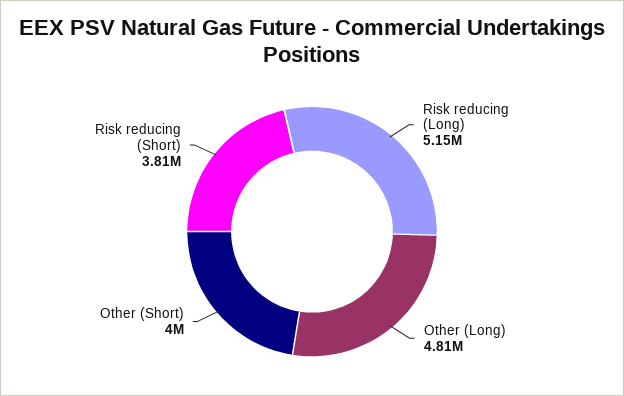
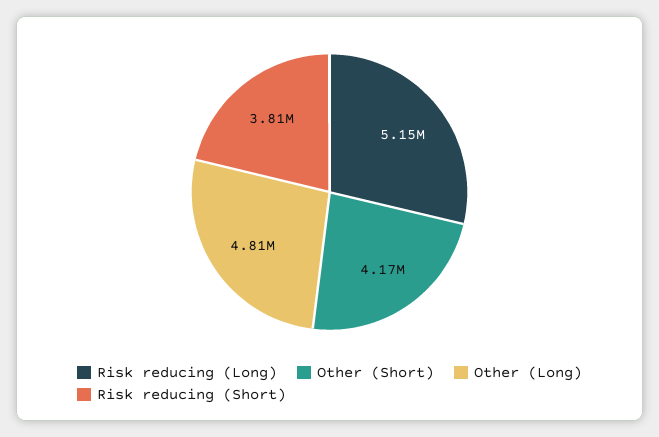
Other (Short): 4000000 -> 4170000

